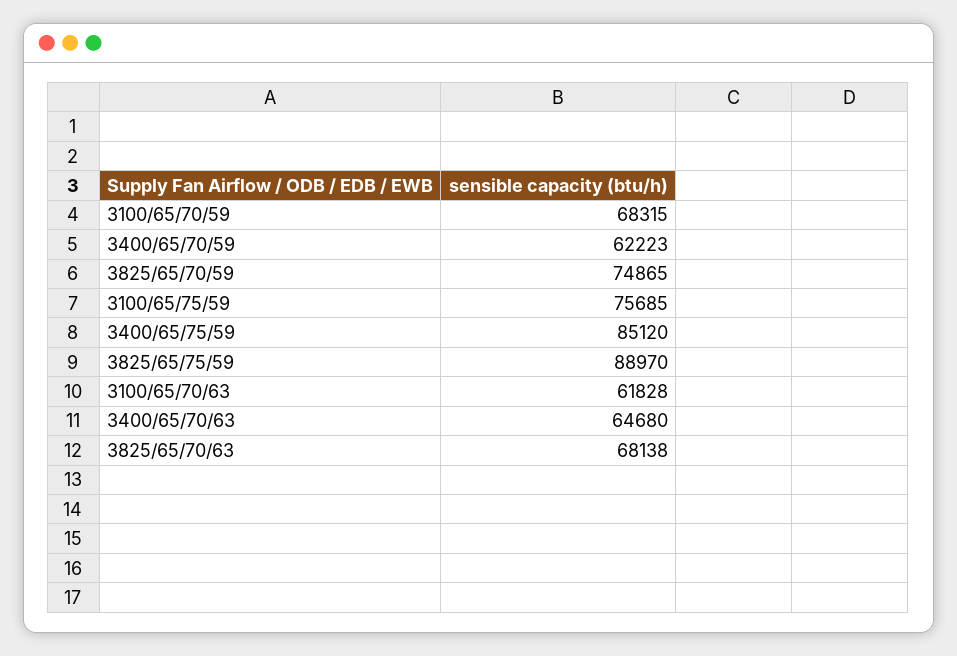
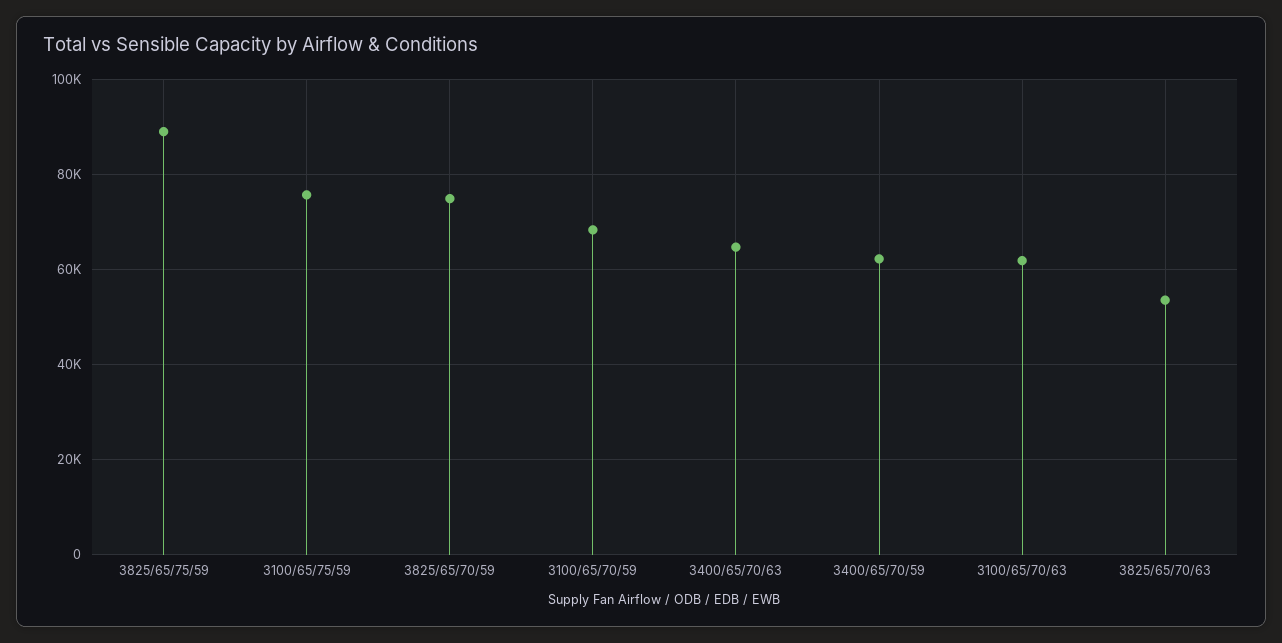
3400/65/75/59: 85120 -> none
3825/65/70/63: 68138 -> 54000

